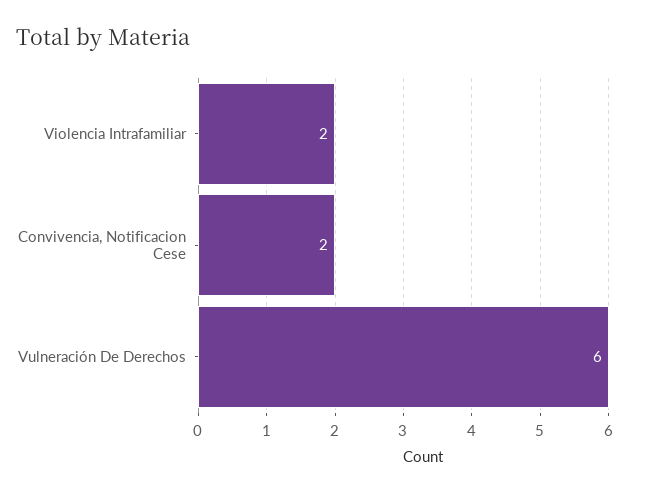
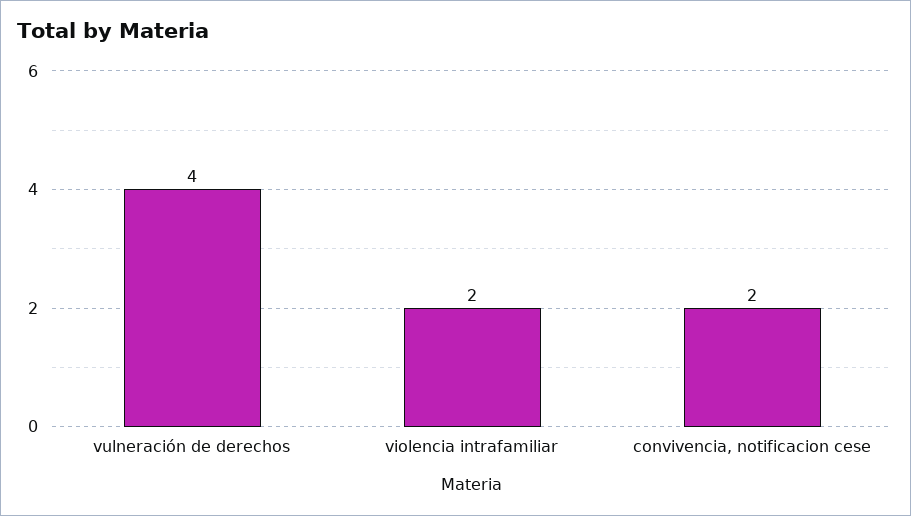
Vulneración De Derechos: 6 -> 4

